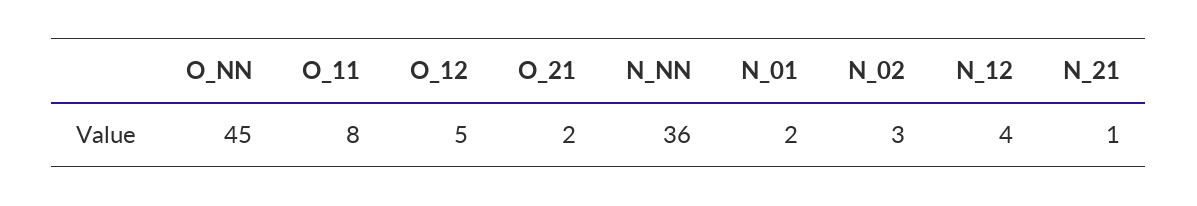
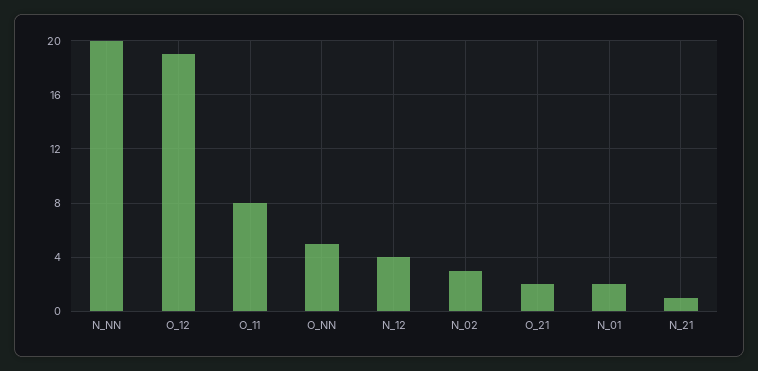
O_NN: 45 -> 5
O_12: 5 -> 19
N_NN: 36 -> 20

